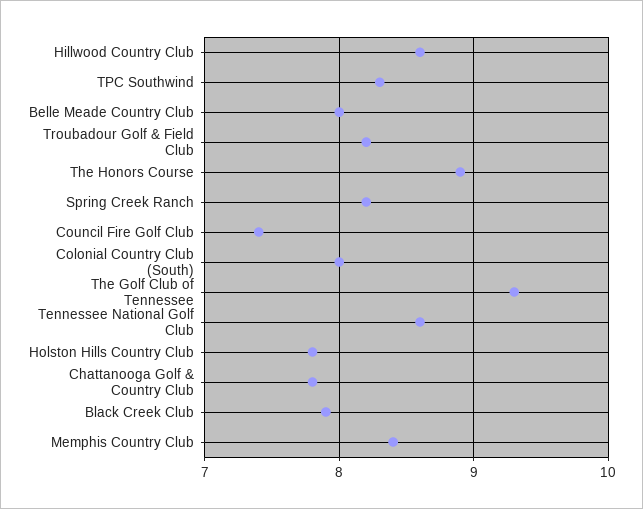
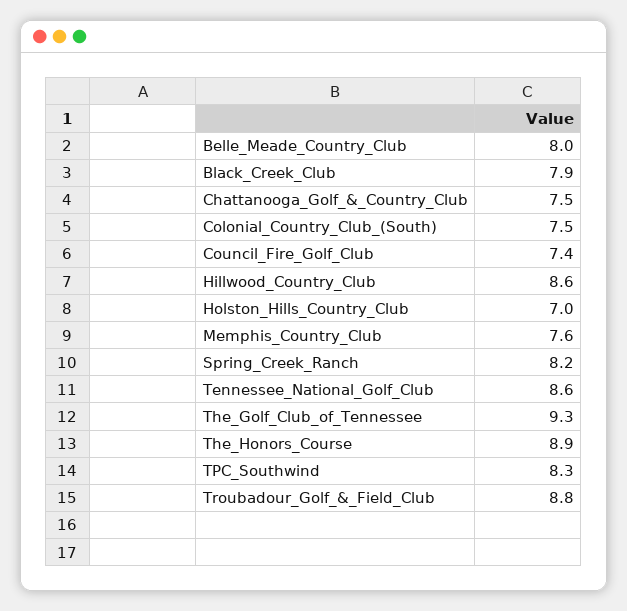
Troubadour Golf & Field Club: 8.2 -> 8.8
Colonial Country Club (South): 8 -> 7.5
Holston Hills Country Club: 7.8 -> 7
Chattanooga Golf & Country Club: 7.8 -> 7.5
Memphis Country Club: 8.4 -> 7.6

